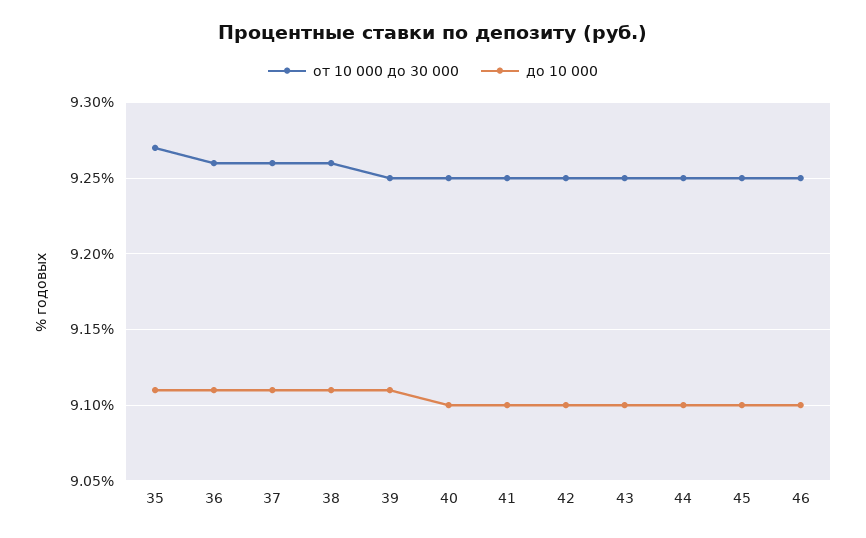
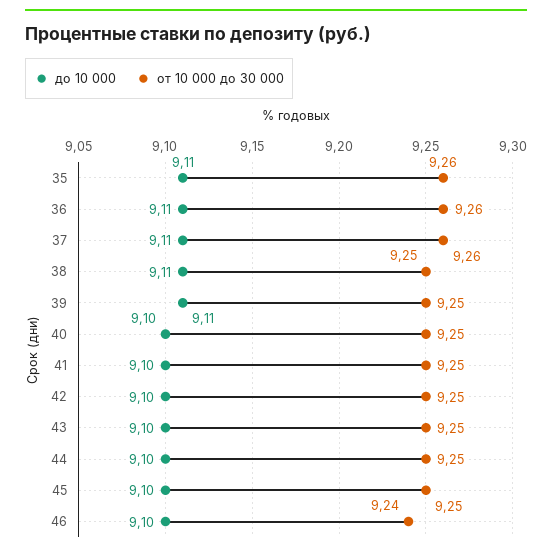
от 10 000 до 30 000, 35: 9.27 -> 9.26
от 10 000 до 30 000, 38: 9.26 -> 9.25
от 10 000 до 30 000, 46: 9.25 -> 9.24

